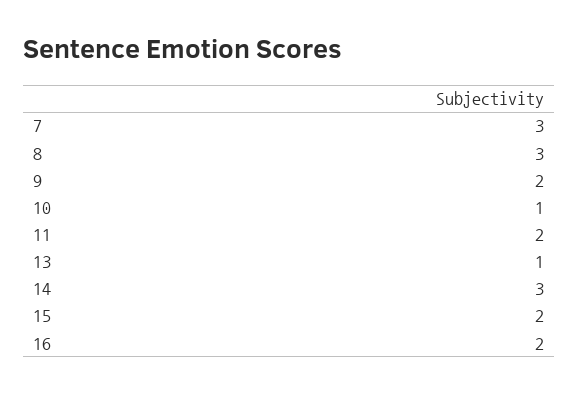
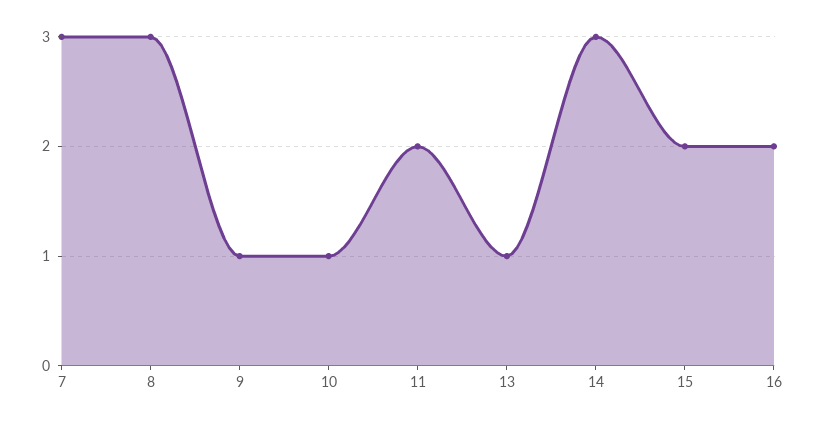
9: 2 -> 1

